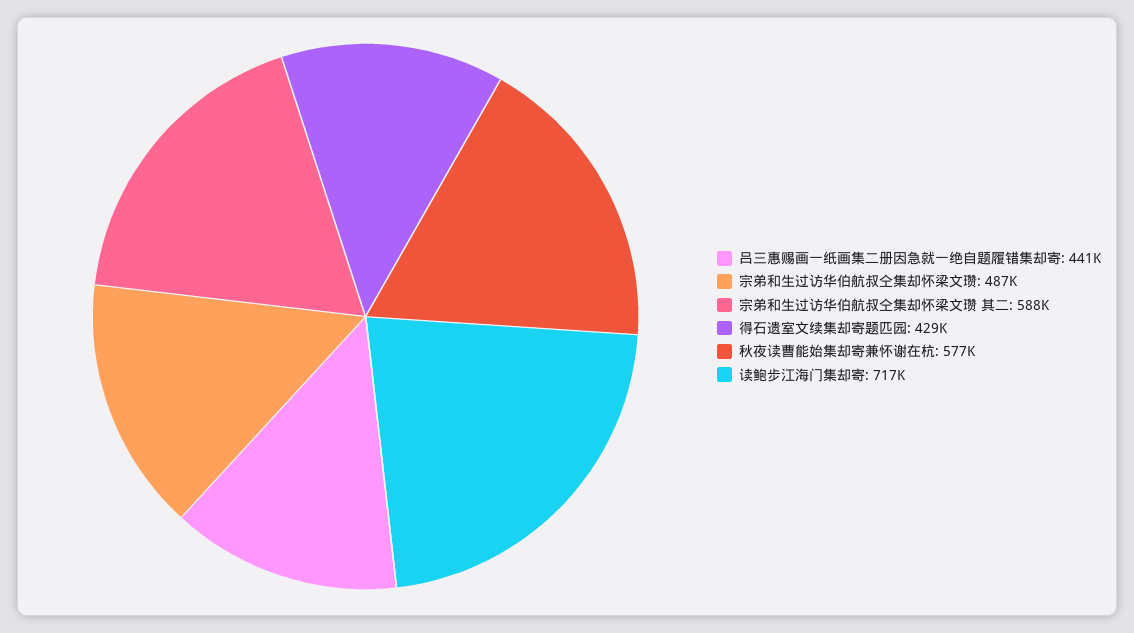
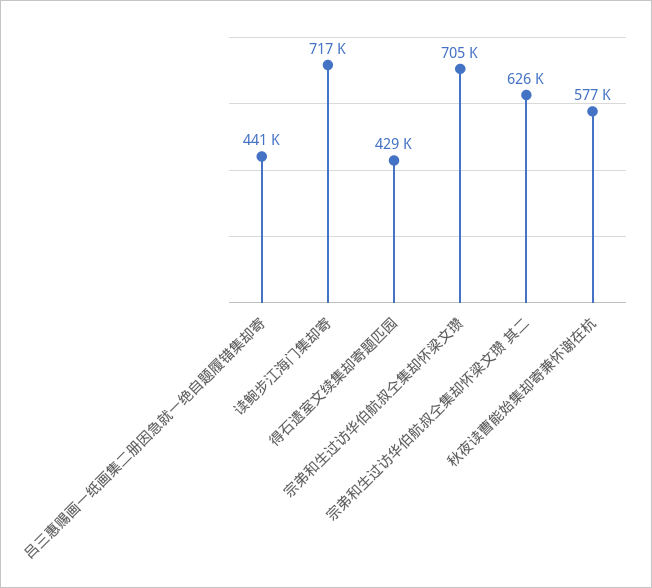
宗弟和生过访华伯航叔仝集却怀梁文瓒: 487000 -> 705000
宗弟和生过访华伯航叔仝集却怀梁文瓒 其二: 588000 -> 626000

